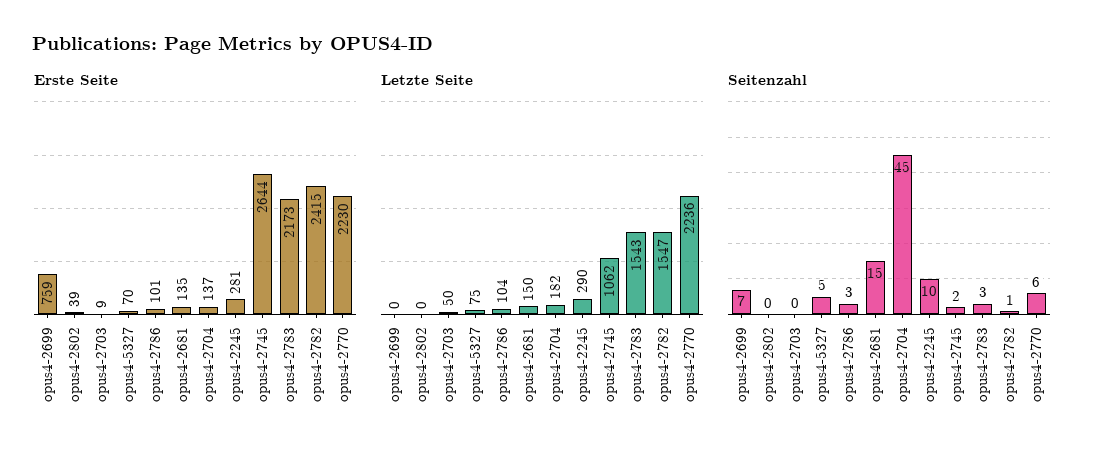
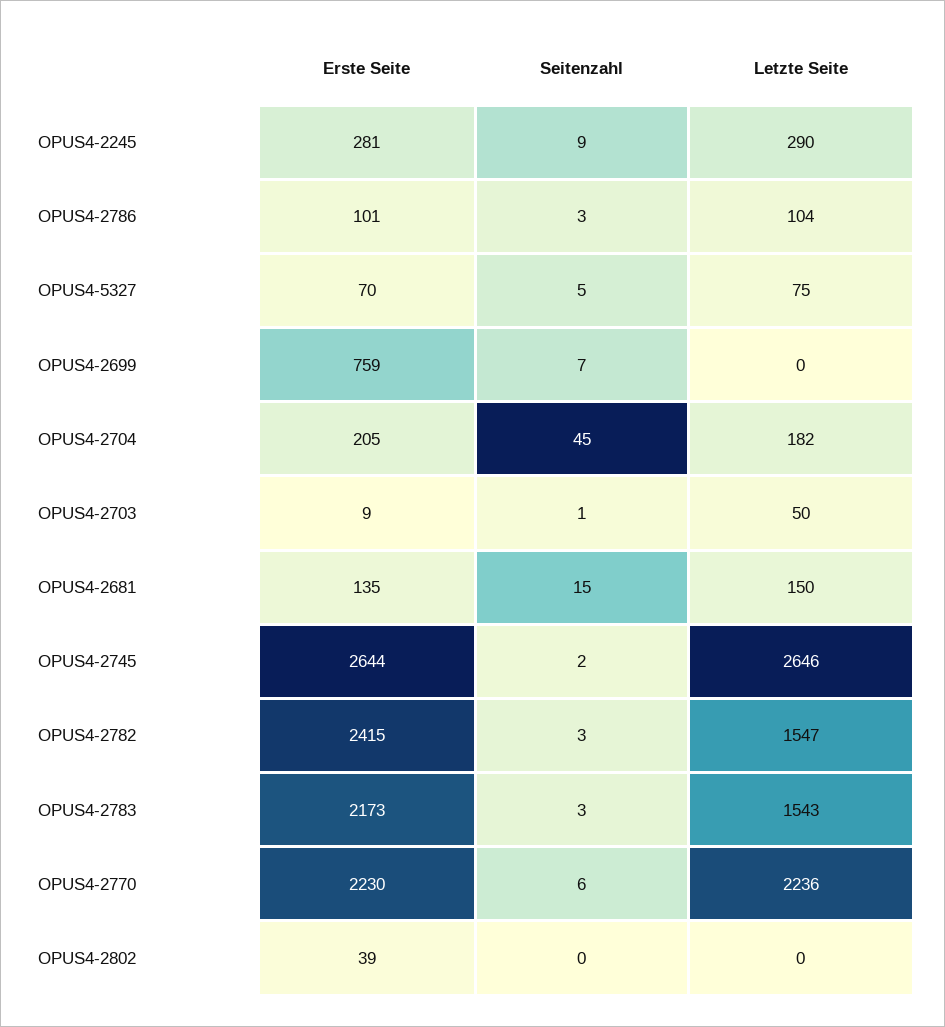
Erste Seite, opus4-2704: 137 -> 205
Letzte Seite, opus4-2745: 1062 -> 2646
Seitenzahl, opus4-2703: 0 -> 1
Seitenzahl, opus4-2245: 10 -> 9
Seitenzahl, opus4-2782: 1 -> 3

